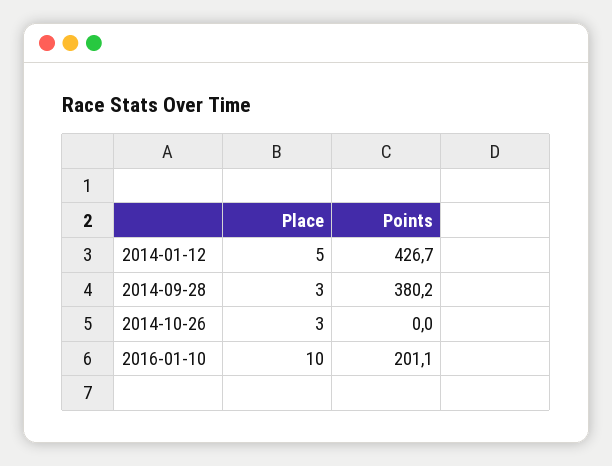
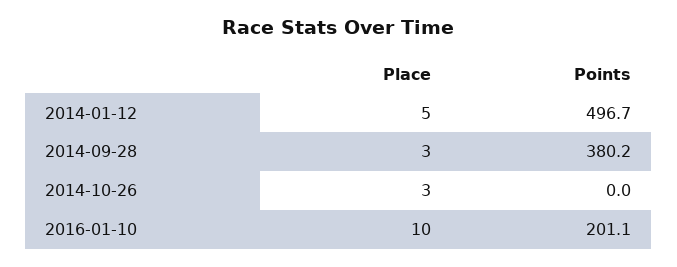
Points, 2014-01-12: 426.7 -> 496.7

